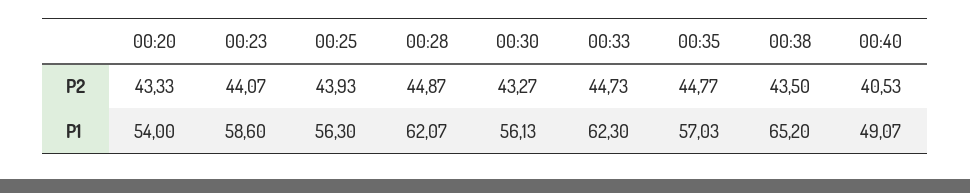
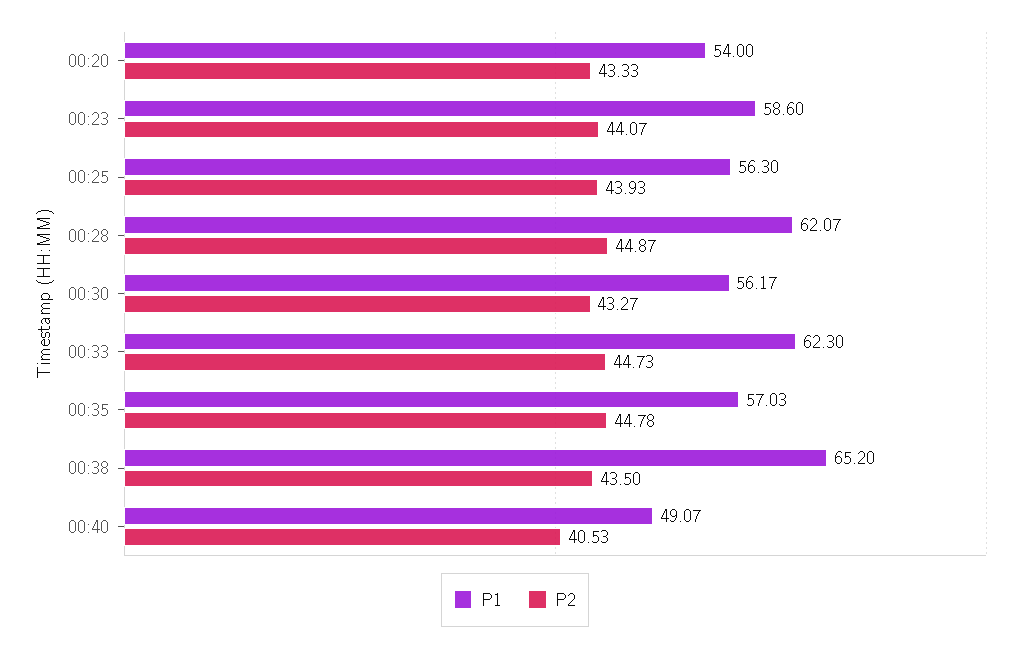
P2, 00:35: 44.77 -> 44.78
P1, 00:30: 56.13 -> 56.17

